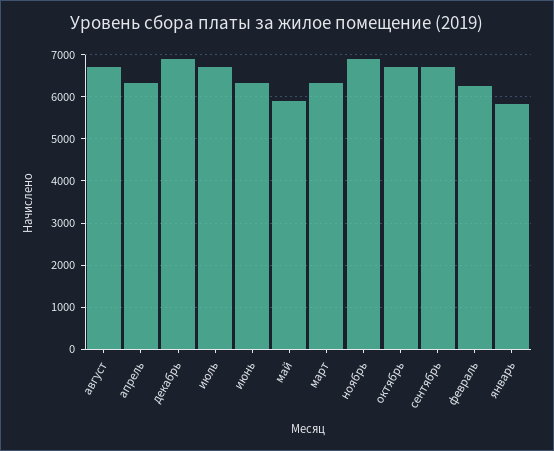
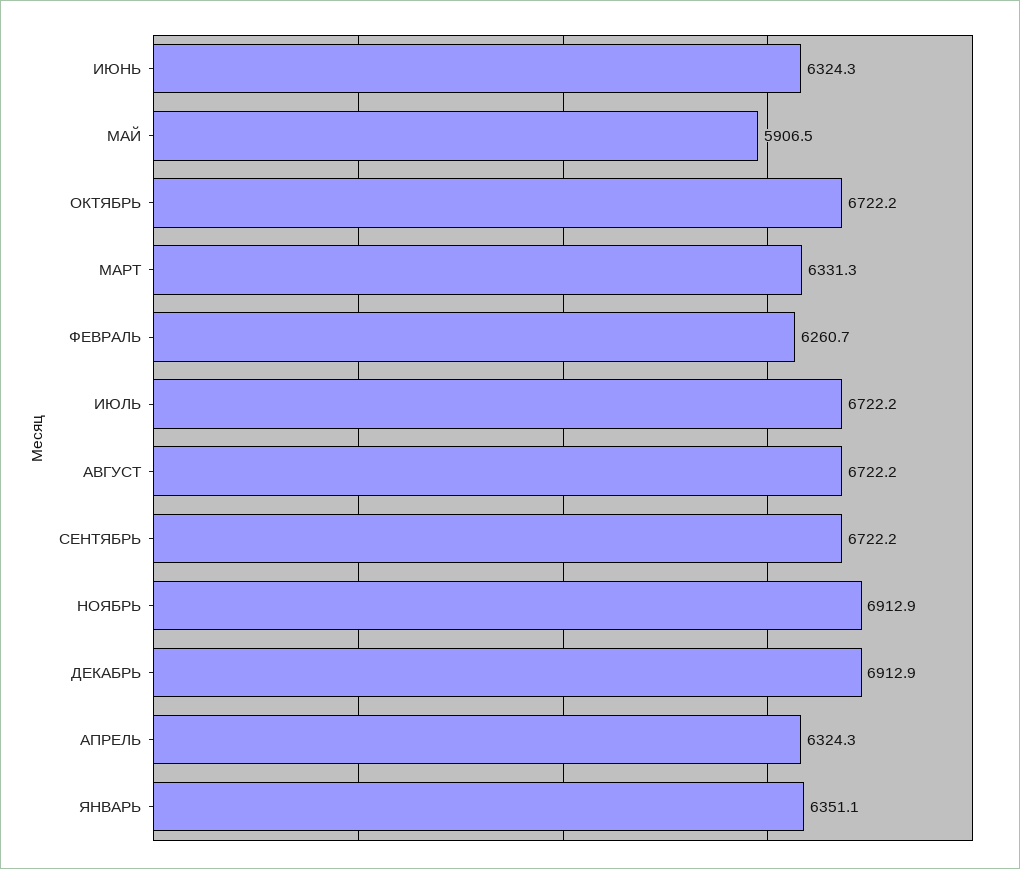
январь: 5800 -> 6351.1

